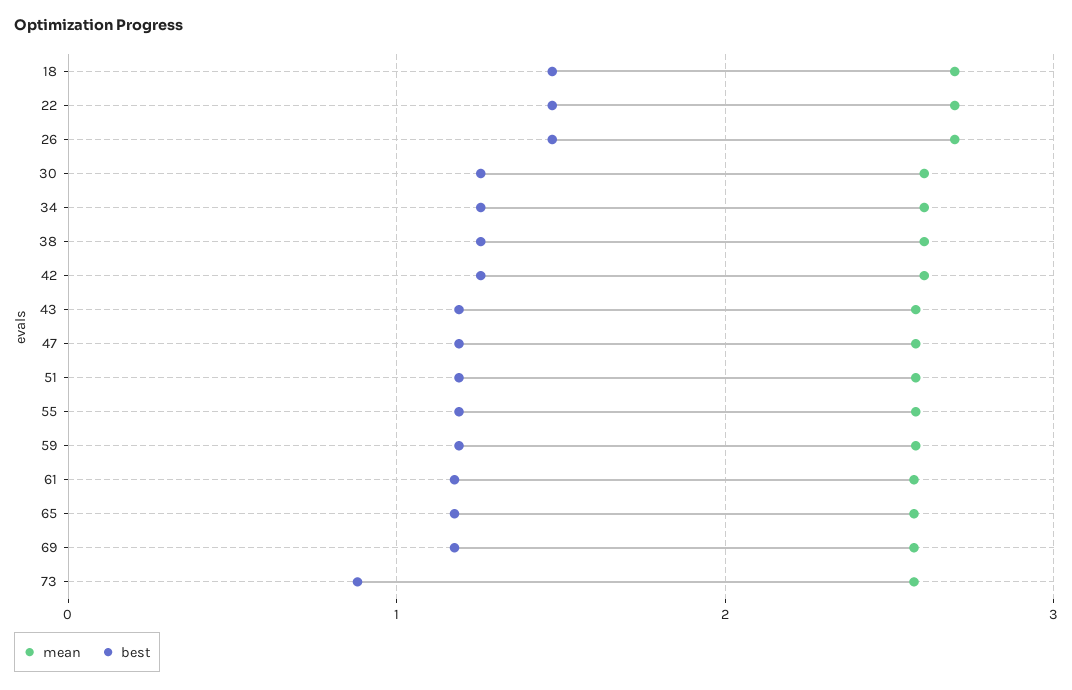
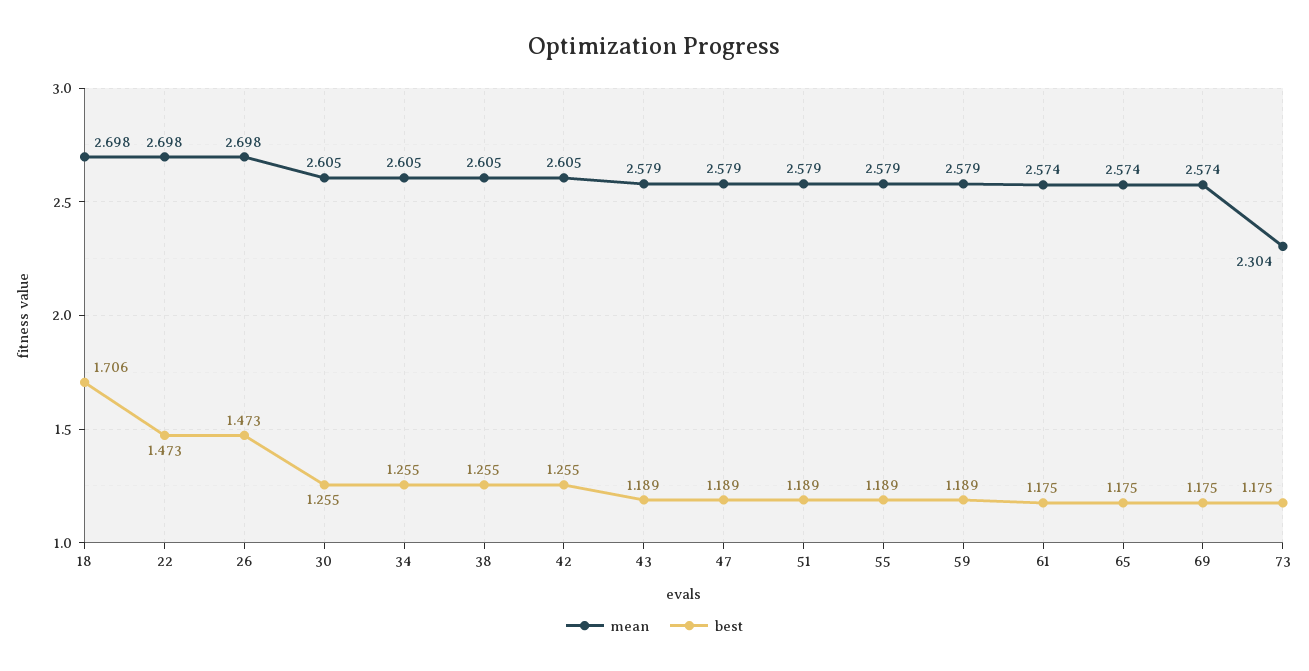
best, 18: 1.5 -> 1.706
mean, 73: 2.6 -> 2.304
best, 73: 0.9 -> 1.175

